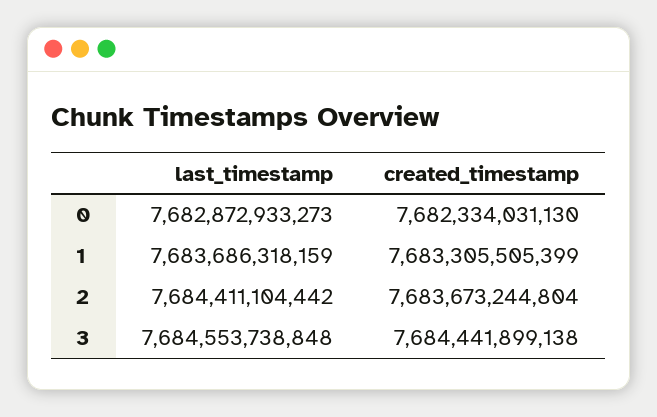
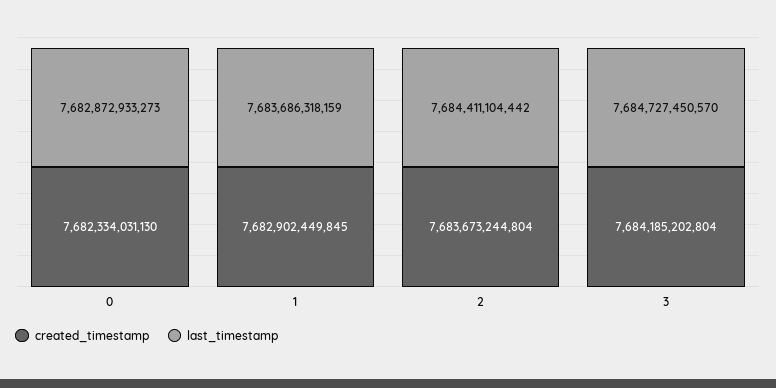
created_timestamp, 1: 7683305505399 -> 7682902449845
last_timestamp, 3: 7684553738848 -> 7684727450570
created_timestamp, 3: 7684441899138 -> 7684185202804

